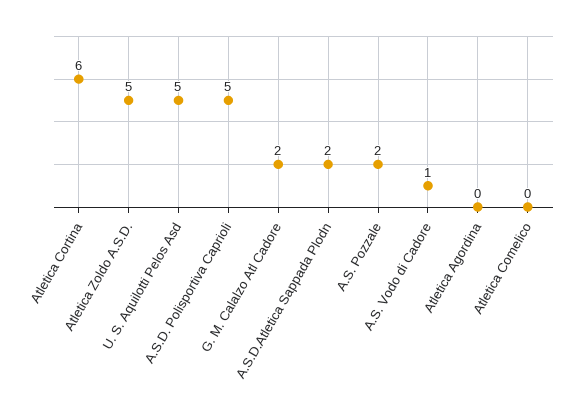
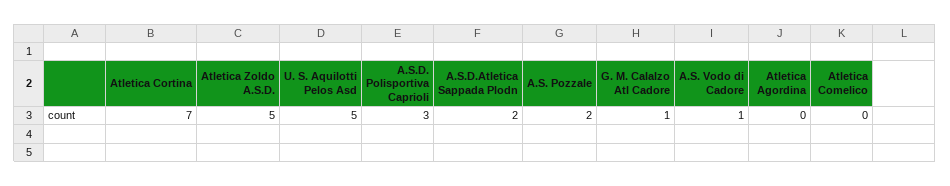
Atletica Cortina: 6 -> 7
A.S.D. Polisportiva Caprioli: 5 -> 3
G. M. Calalzo Atl Cadore: 2 -> 1

